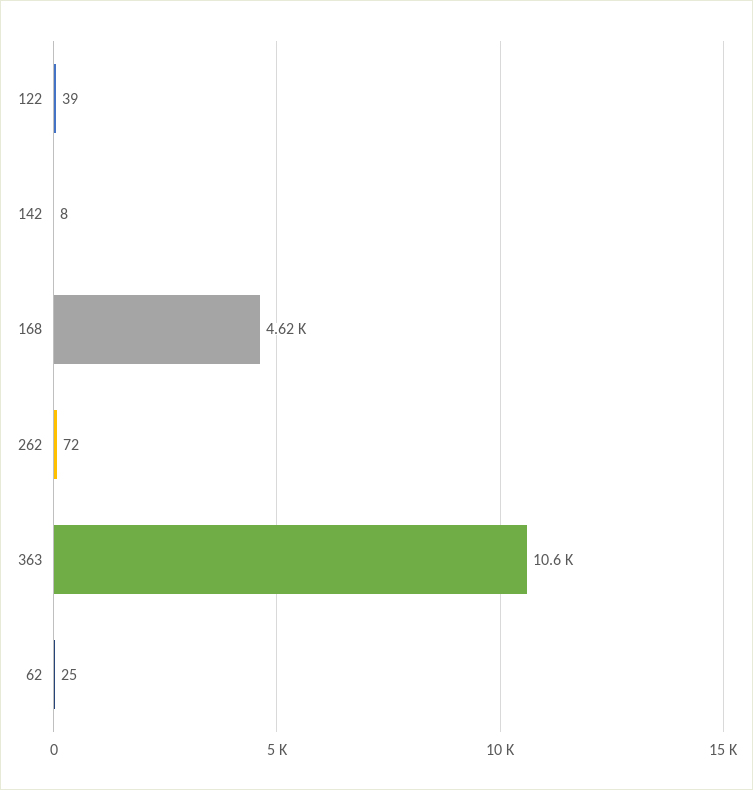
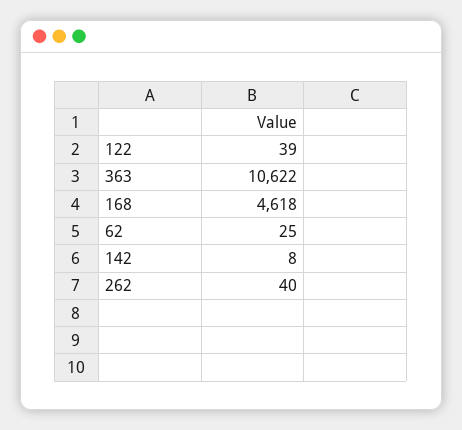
262: 72 -> 40

